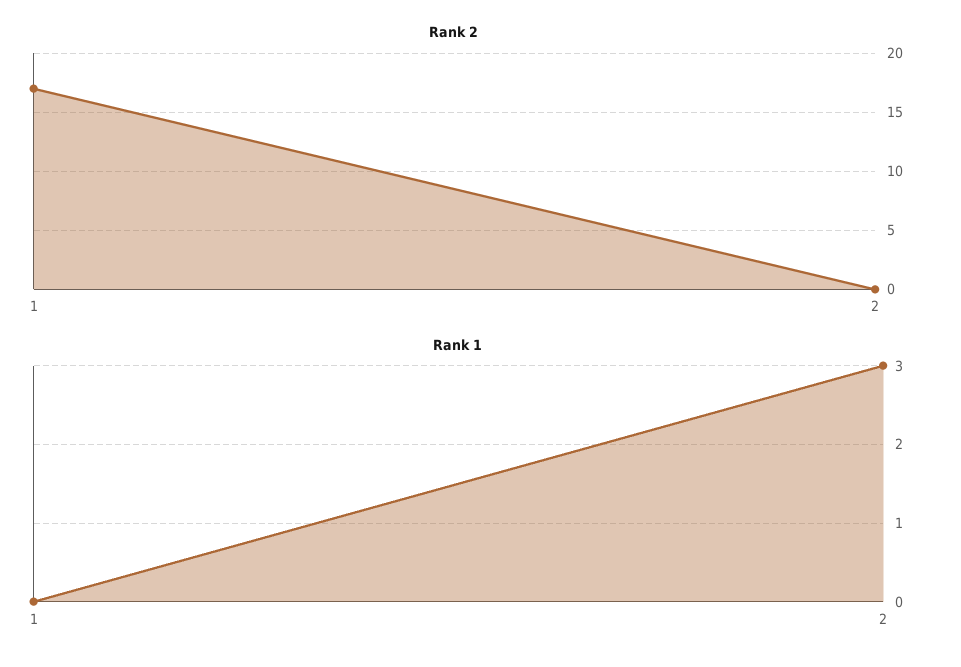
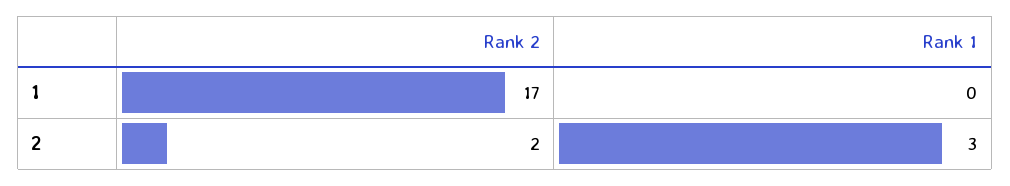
Rank 2, 2: 0 -> 2

